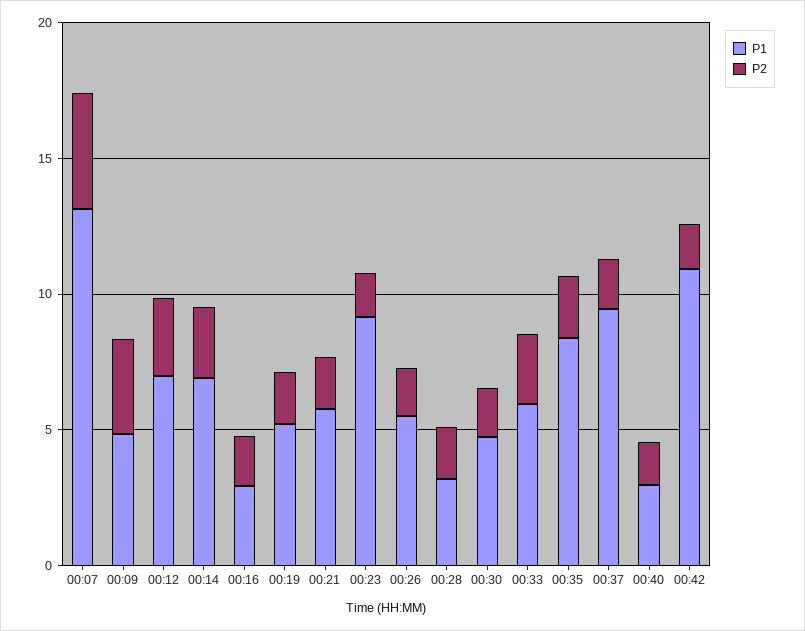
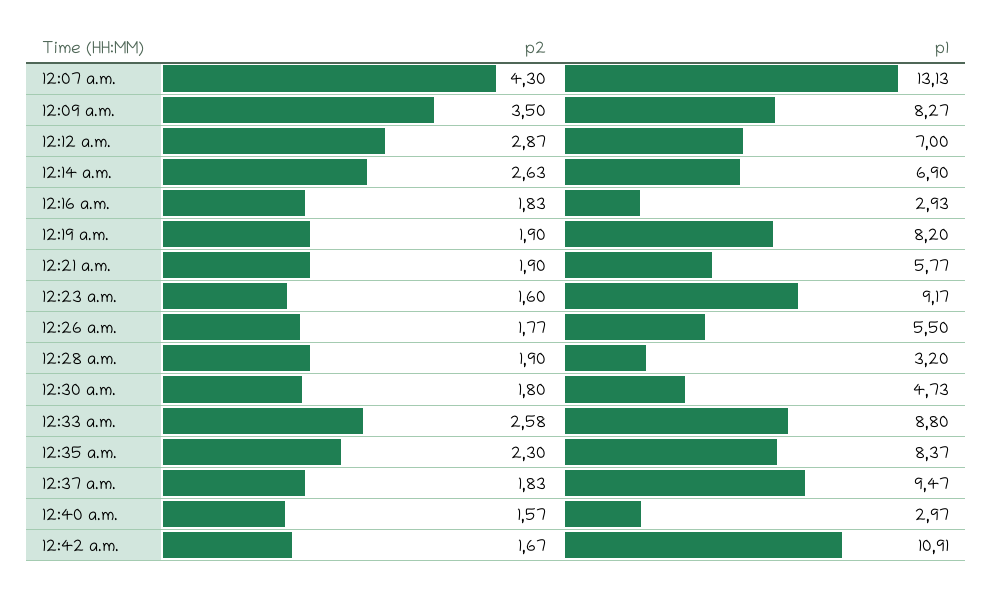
P1, 00:09: 5 -> 8.27
P1, 00:19: 5 -> 8.2
P1, 00:33: 6 -> 8.8

